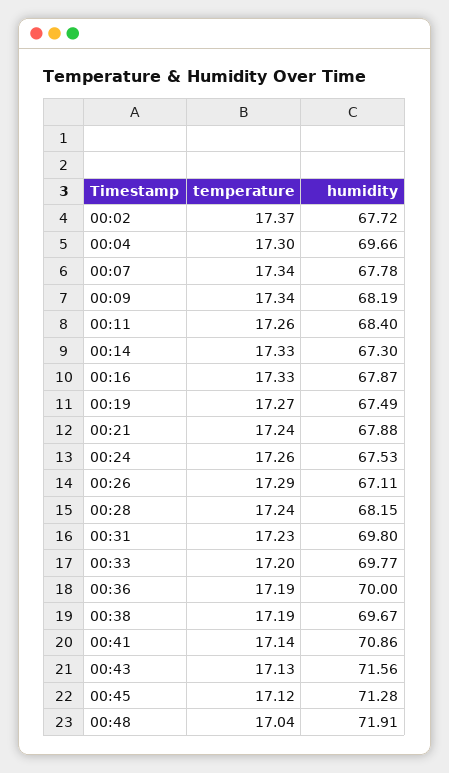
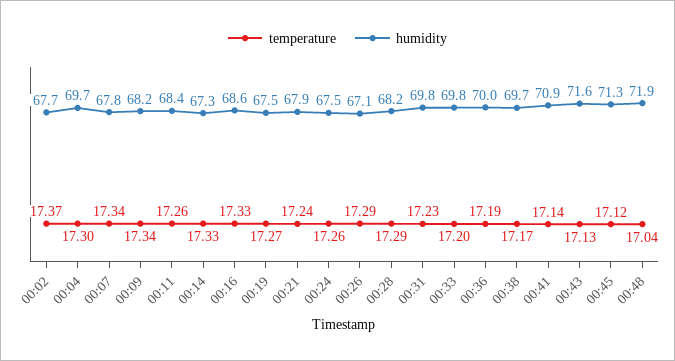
humidity, 00:16: 67.87 -> 68.6
temperature, 00:28: 17.24 -> 17.29
temperature, 00:38: 17.19 -> 17.17

